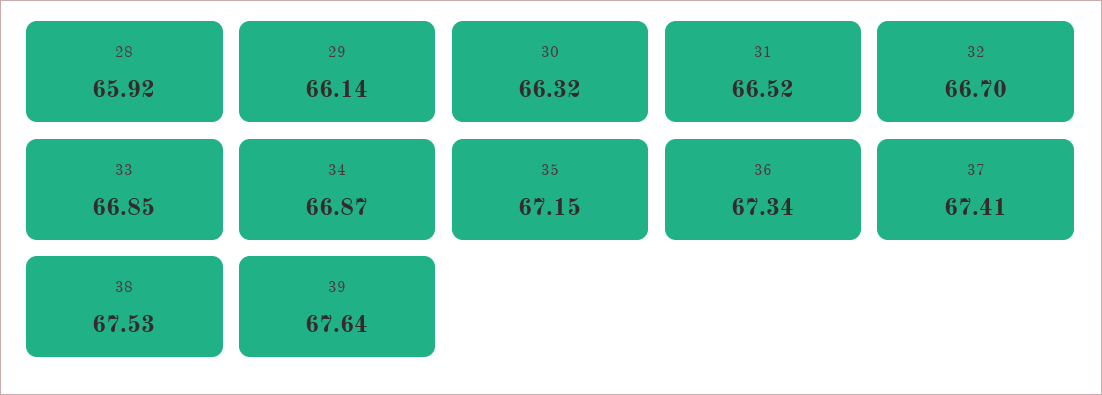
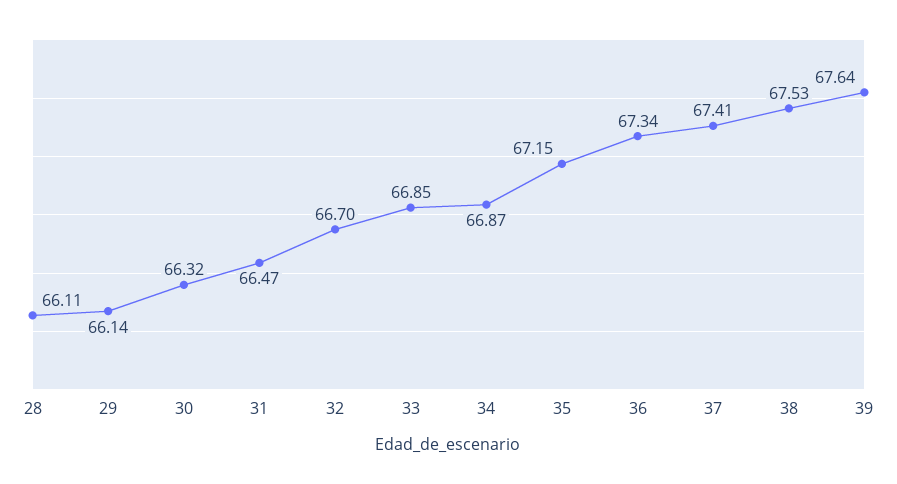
28: 65.92 -> 66.11
31: 66.52 -> 66.47

